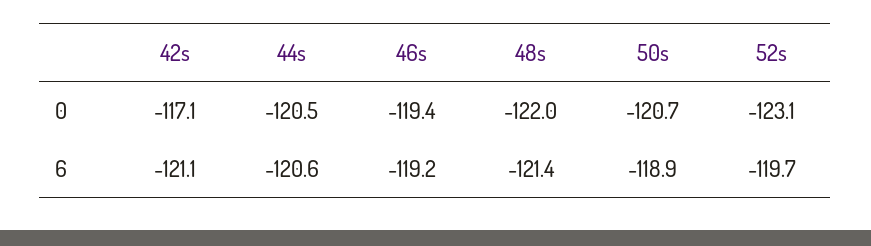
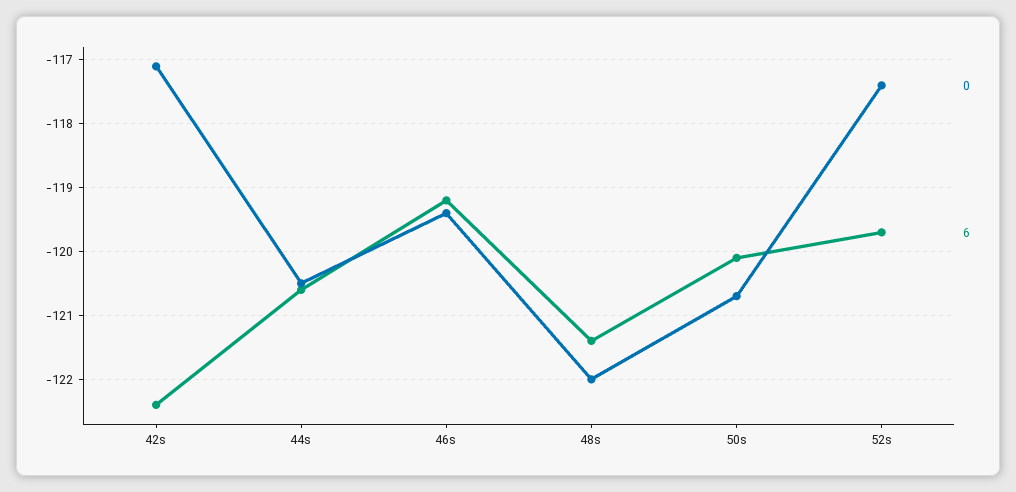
0, 52s: -123.1 -> -117.4
6, 42s: -121.1 -> -122.4
6, 50s: -118.9 -> -120.1

